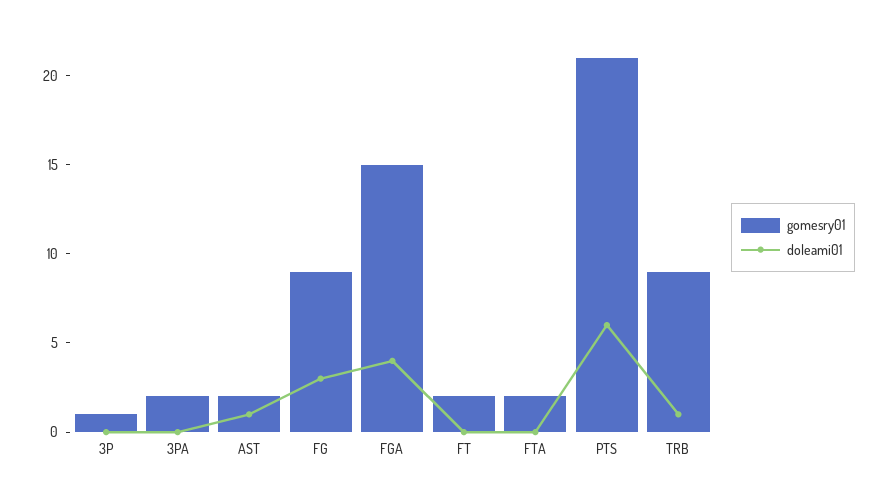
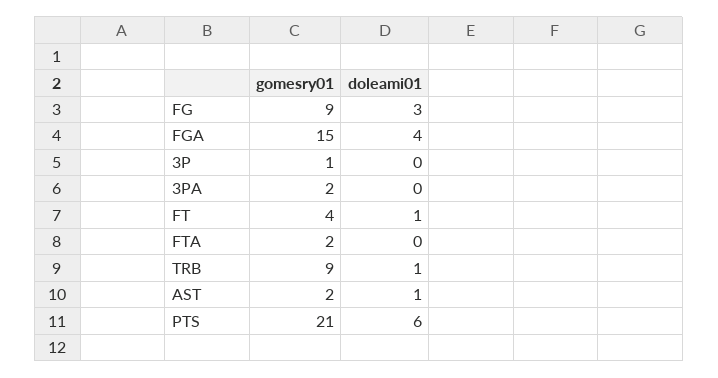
gomesry01, FT: 2 -> 4
doleami01, FT: 0 -> 1

